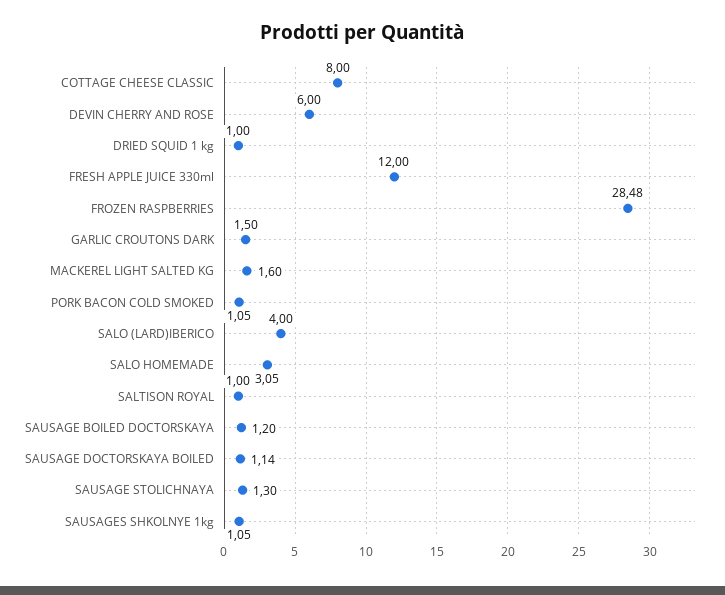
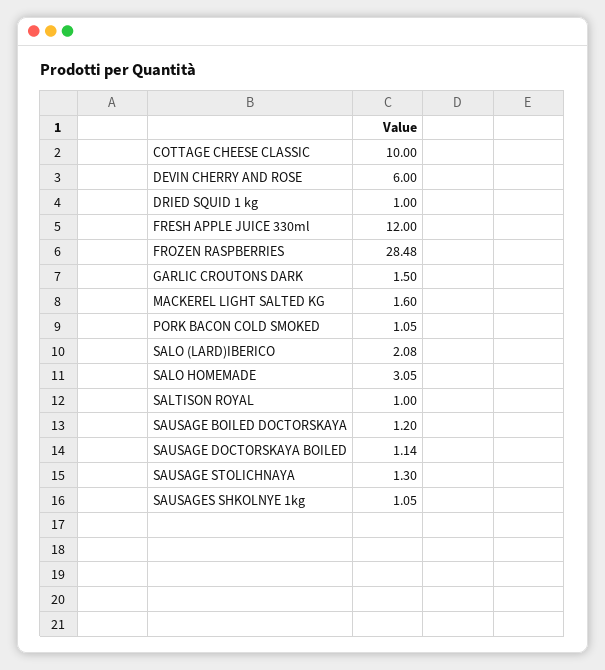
COTTAGE CHEESE CLASSIC: 8 -> 10
SALO (LARD)IBERICO: 4 -> 2.08

